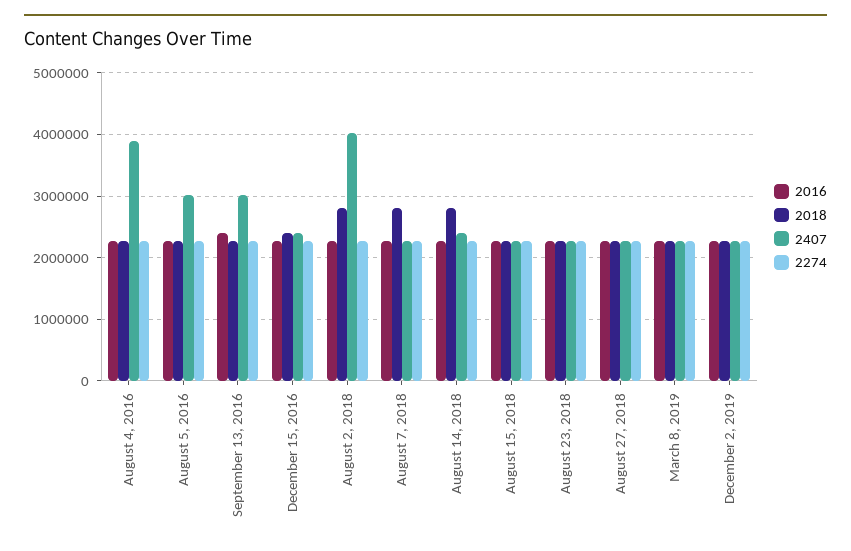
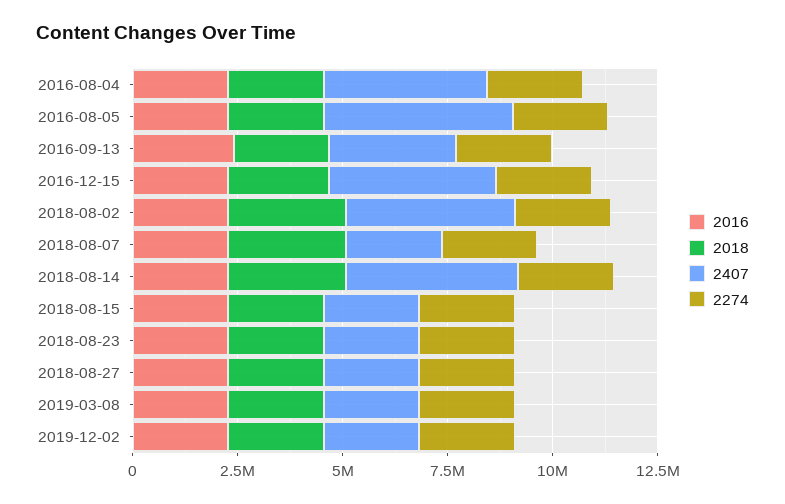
2407, August 5, 2016: 3000000 -> 4500000
2407, December 15, 2016: 2400000 -> 4000000
2407, August 14, 2018: 2400000 -> 4000000

